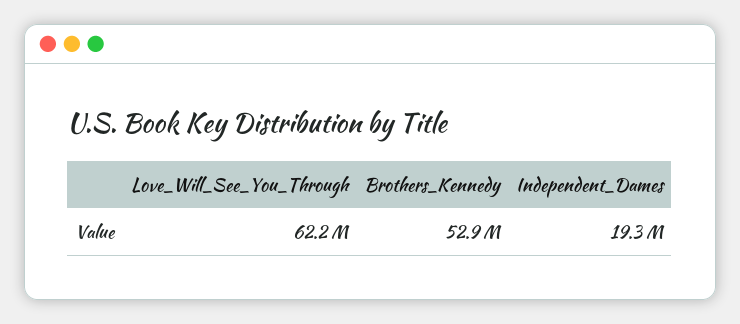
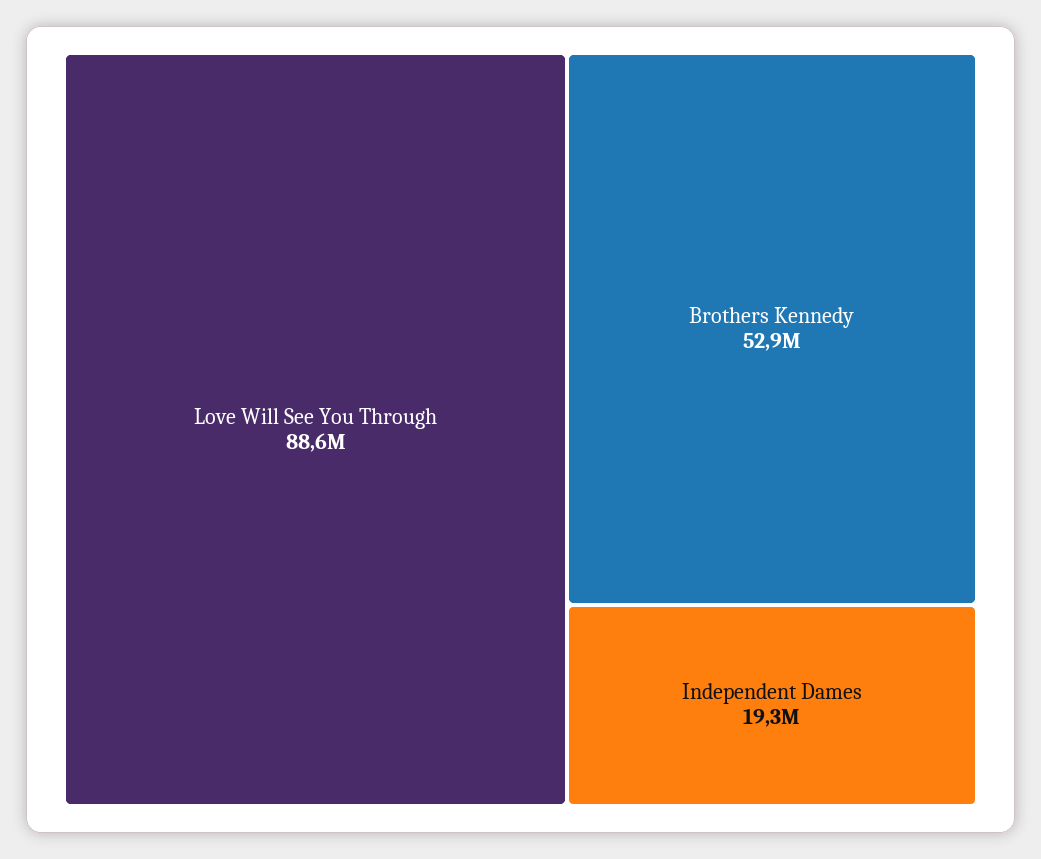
Love_Will_See_You_Through: 62200000 -> 88600000

